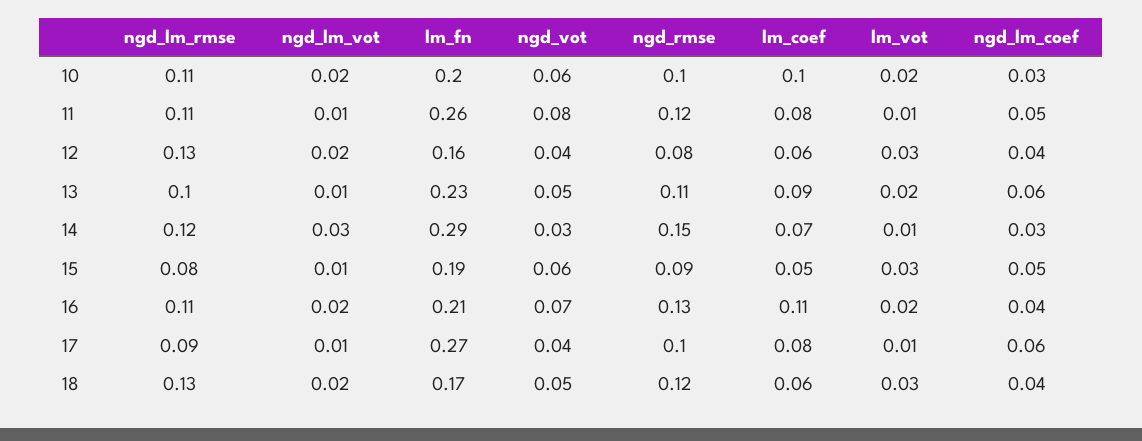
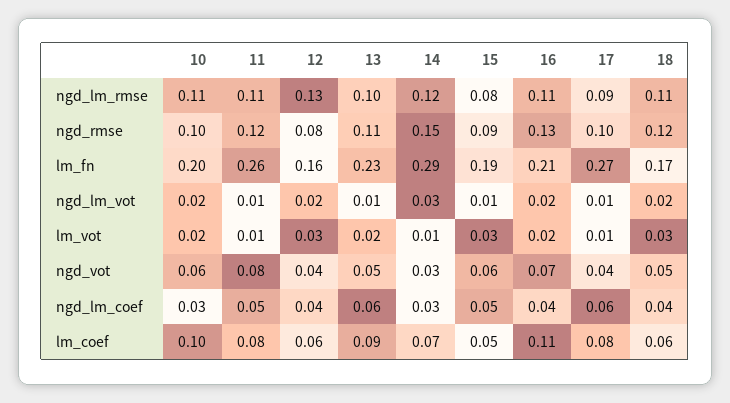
ngd_lm_rmse, 18: 0.13 -> 0.11

